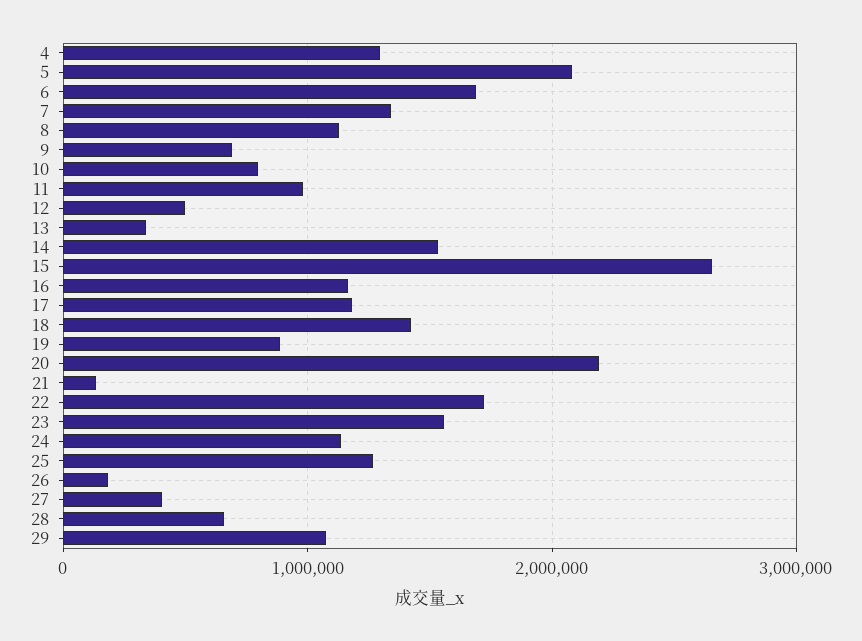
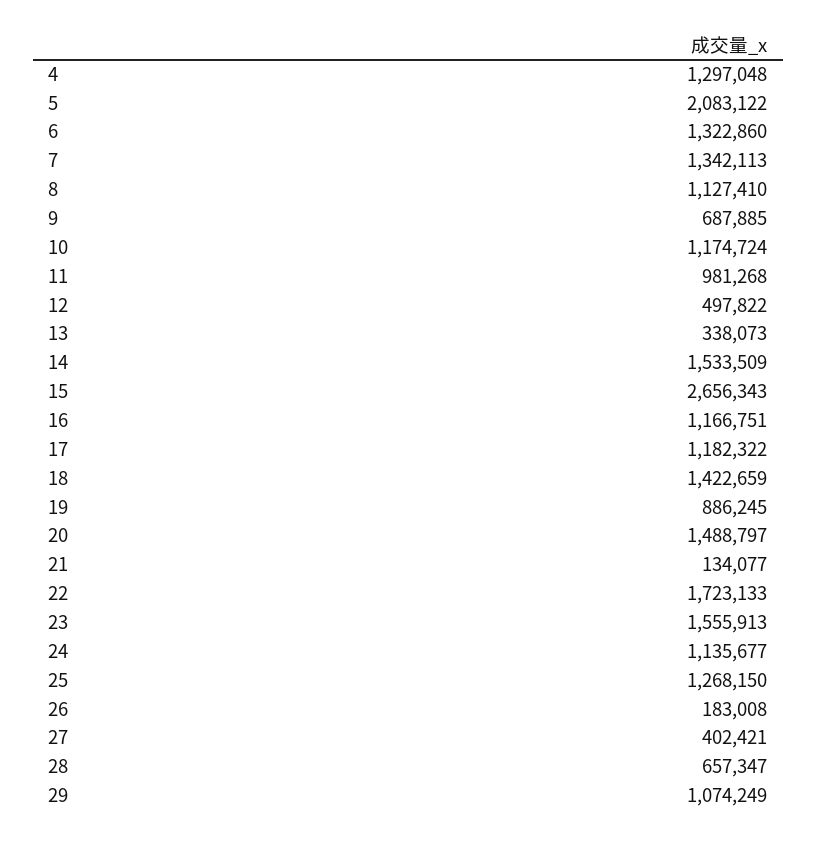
6: 1700000 -> 1322860
10: 800000 -> 1174724
20: 2200000 -> 1488797

